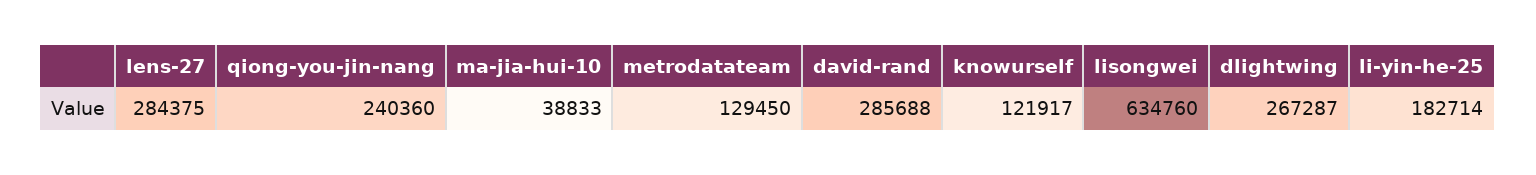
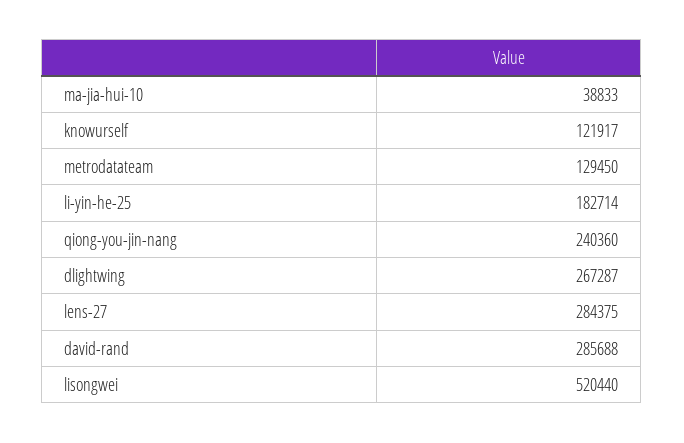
lisongwei: 634760 -> 520440

